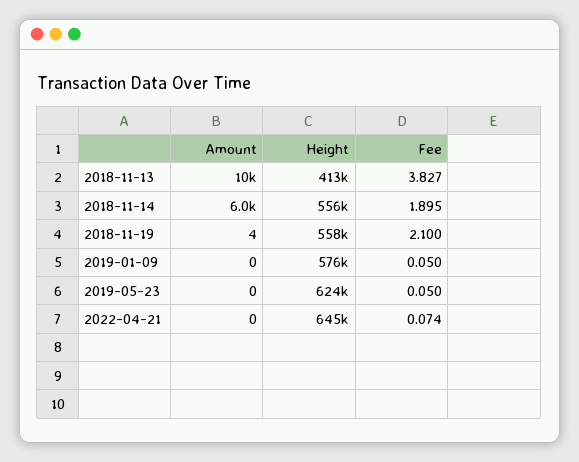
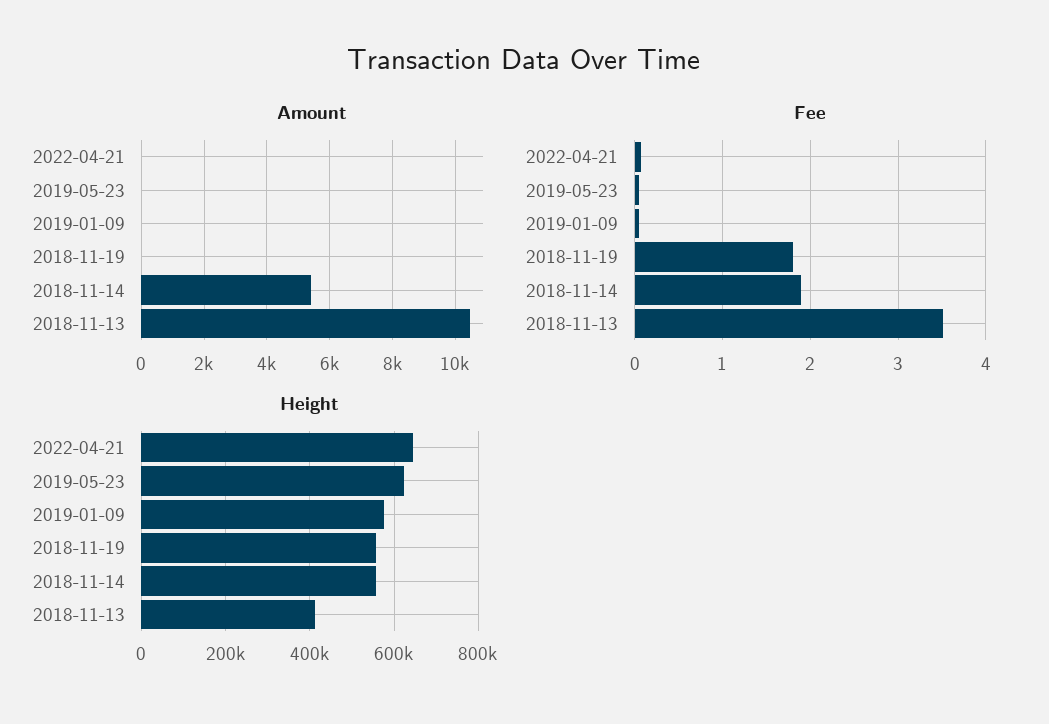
Fee, 2018-11-13: 3.827 -> 3.5
Amount, 2018-11-14: 6000 -> 5400
Fee, 2018-11-19: 2.1 -> 1.8

